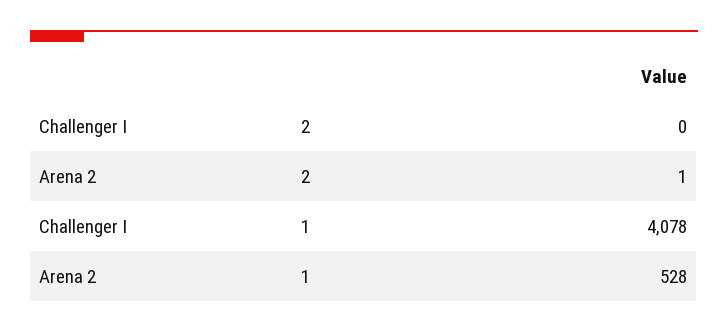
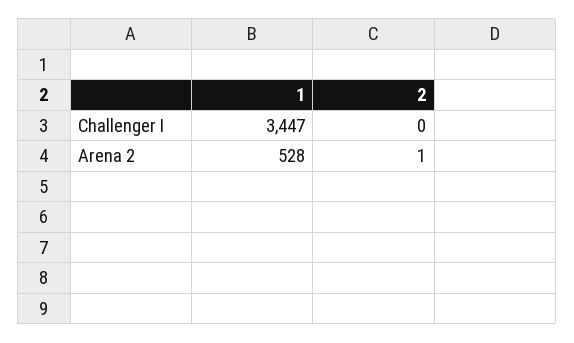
Challenger I, 1: 4078 -> 3447

